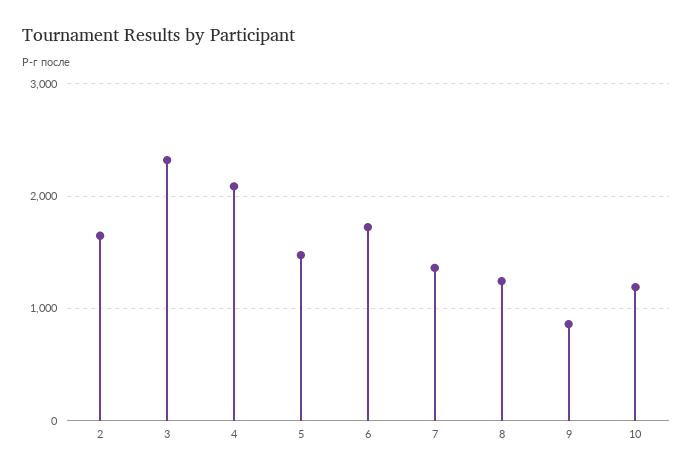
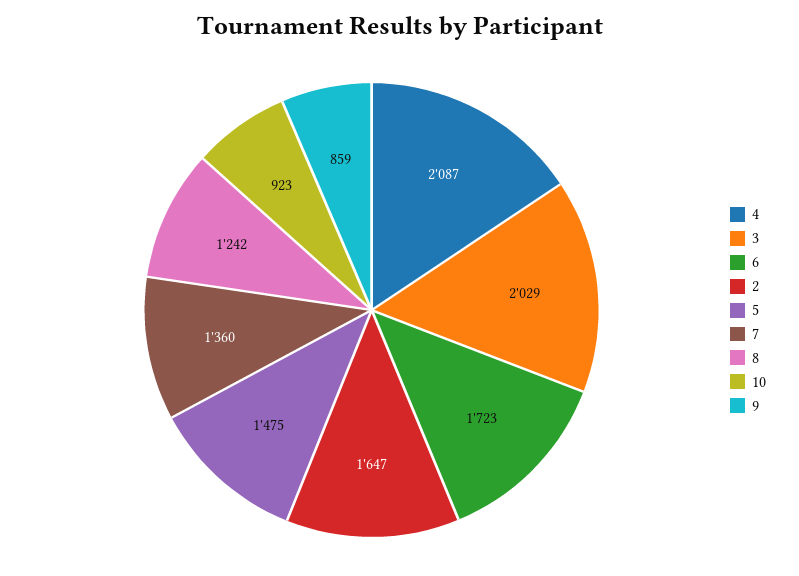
3: 2300 -> 2029
10: 1200 -> 923

